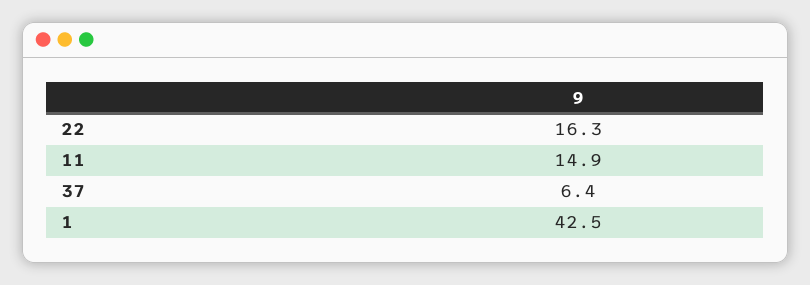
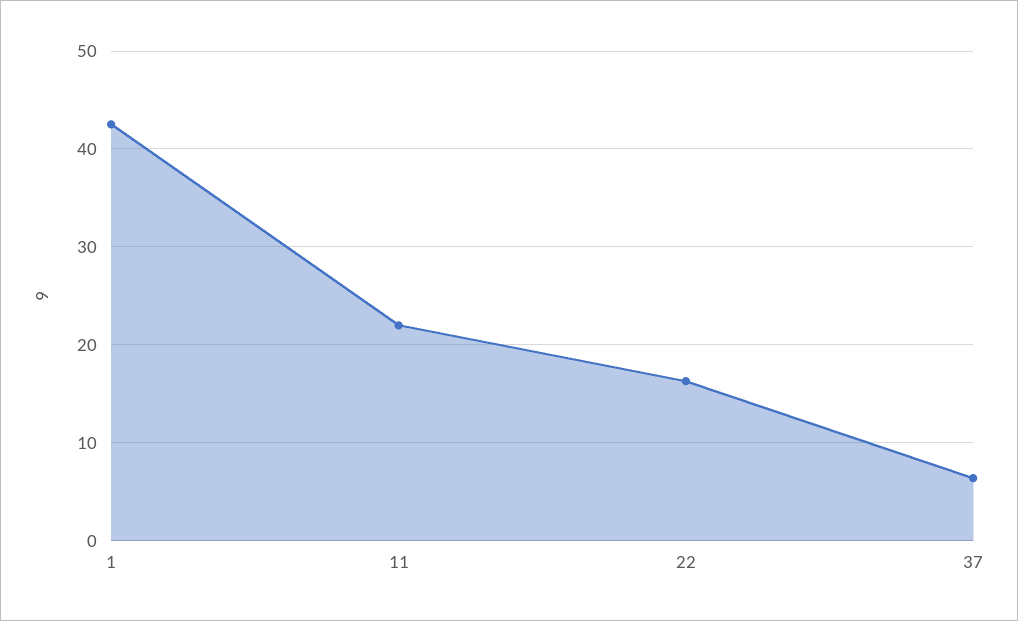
11: 14.9 -> 22

